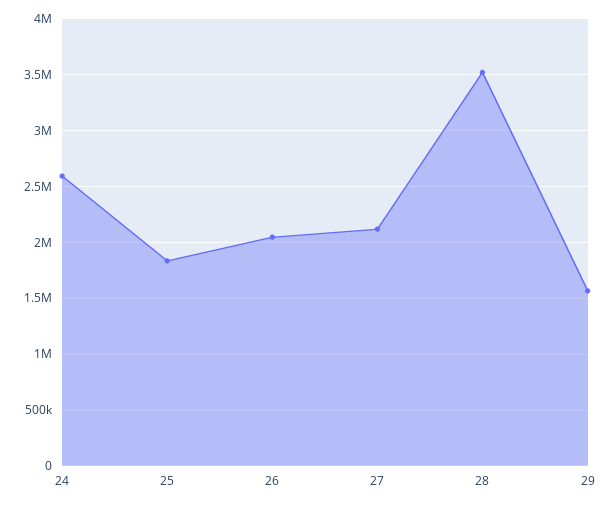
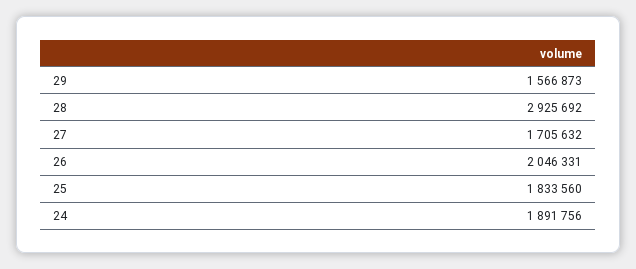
24: 2600000 -> 1891756
27: 2100000 -> 1705632
28: 3500000 -> 2925692

